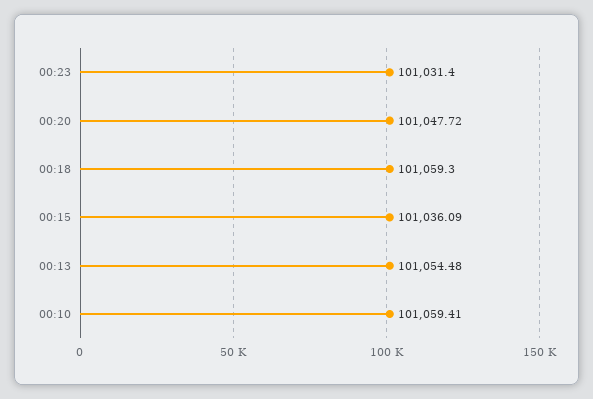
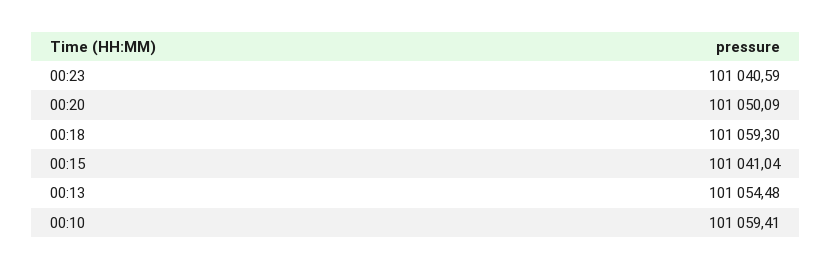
00:23: 101031.4 -> 101040.59
00:20: 101047.72 -> 101050.09
00:15: 101036.09 -> 101041.04

